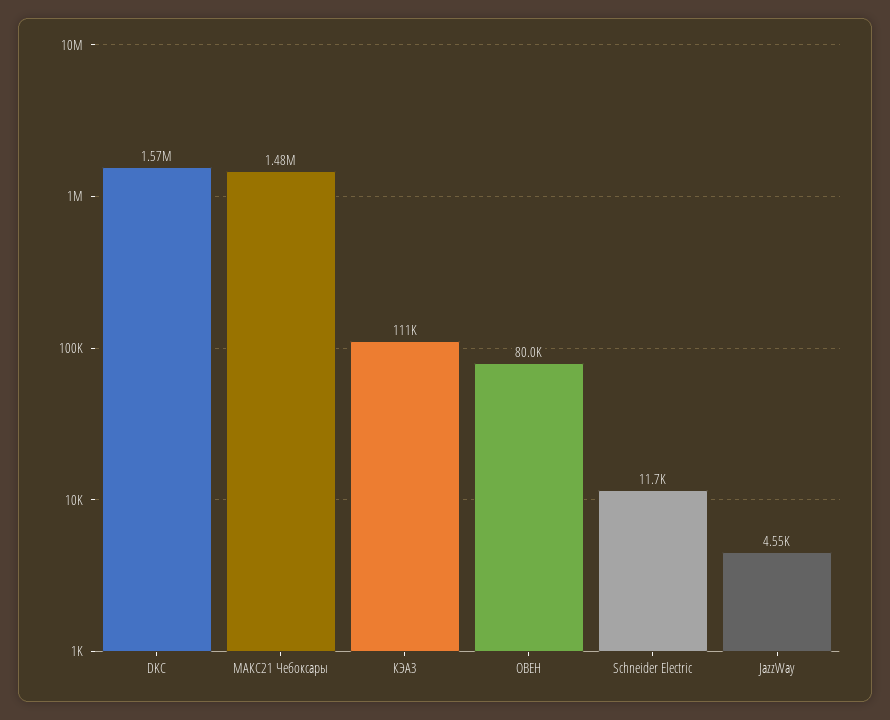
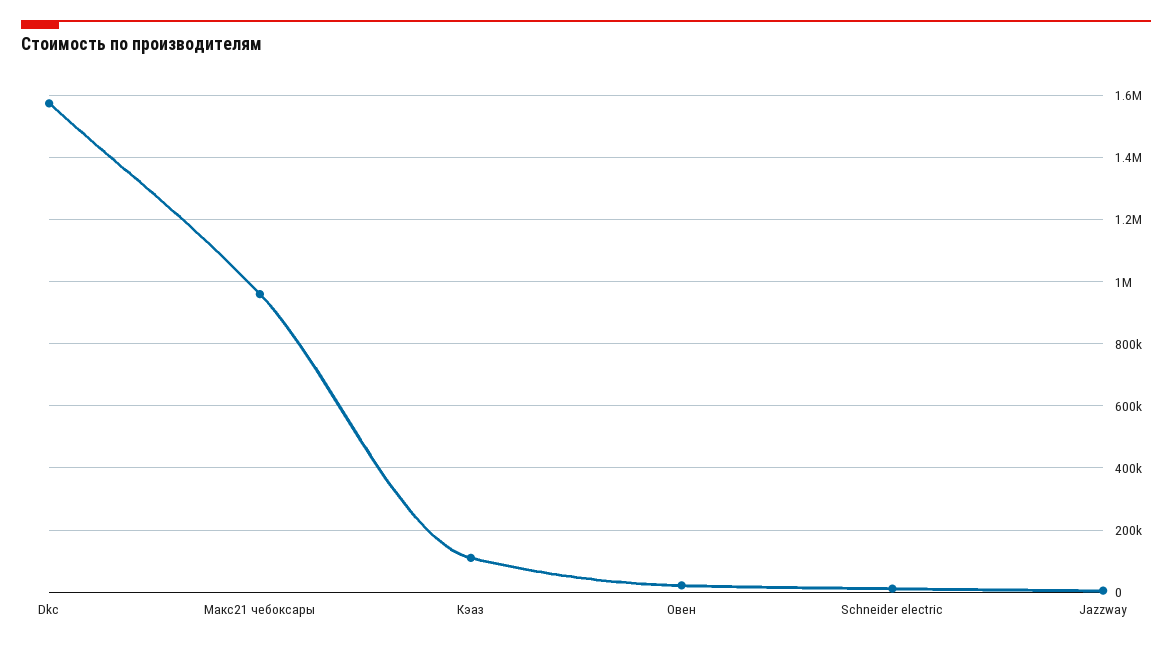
МАКС21 Чебоксары: 1480000 -> 960000
ОВЕН: 80000 -> 20000

